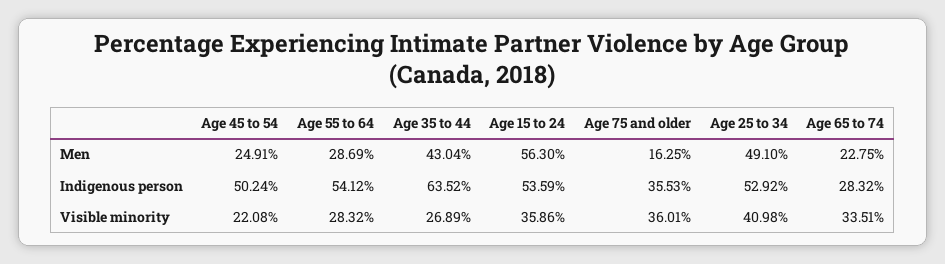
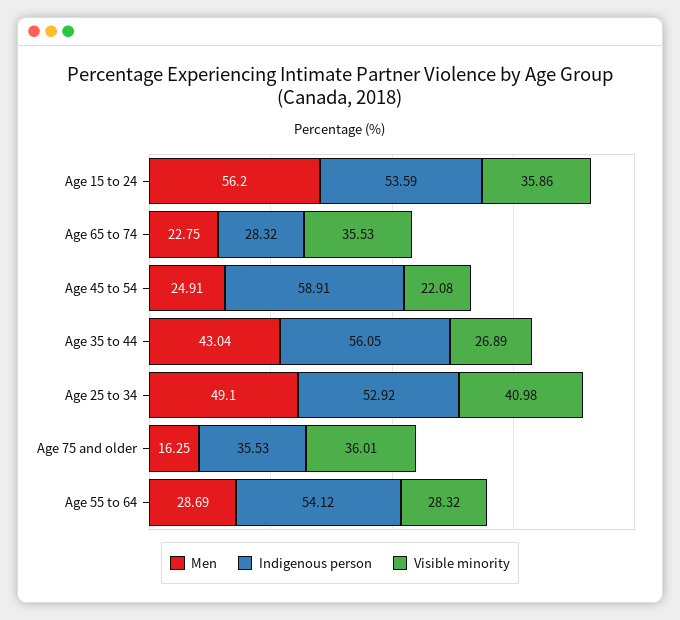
Men, Age 15 to 24: 56.3 -> 56.2
Indigenous person, Age 45 to 54: 50.24 -> 58.91
Indigenous person, Age 35 to 44: 63.52 -> 56.05
Visible minority, Age 65 to 74: 33.51 -> 35.53

